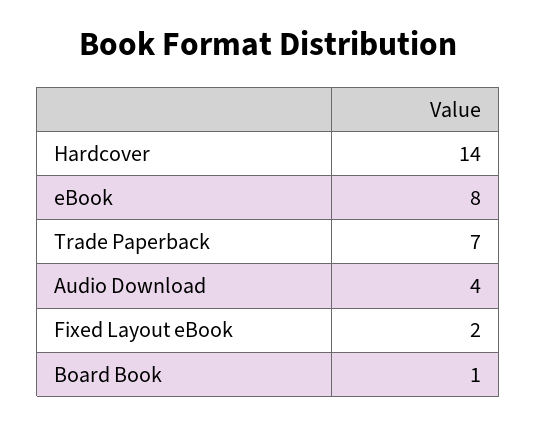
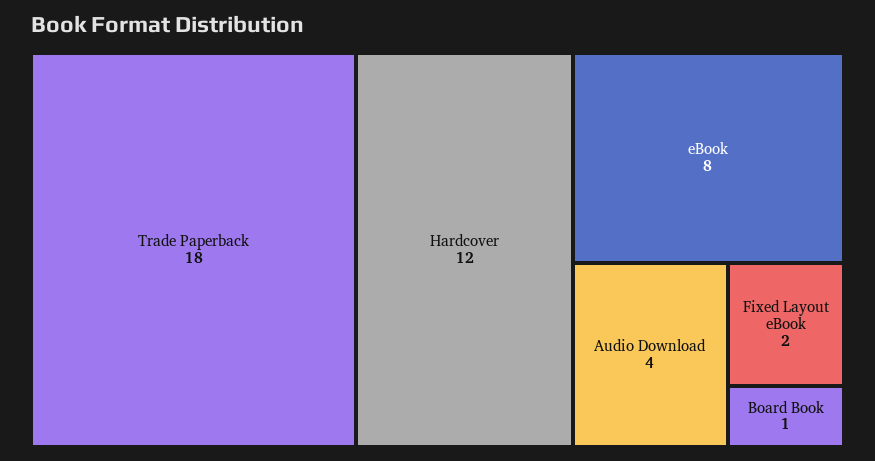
Hardcover: 14 -> 12
Trade Paperback: 7 -> 18

